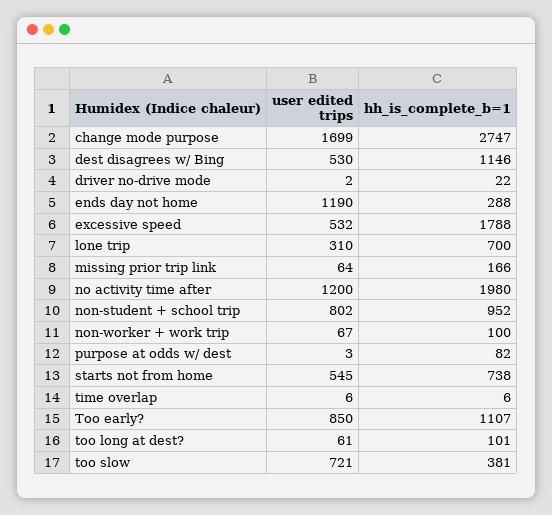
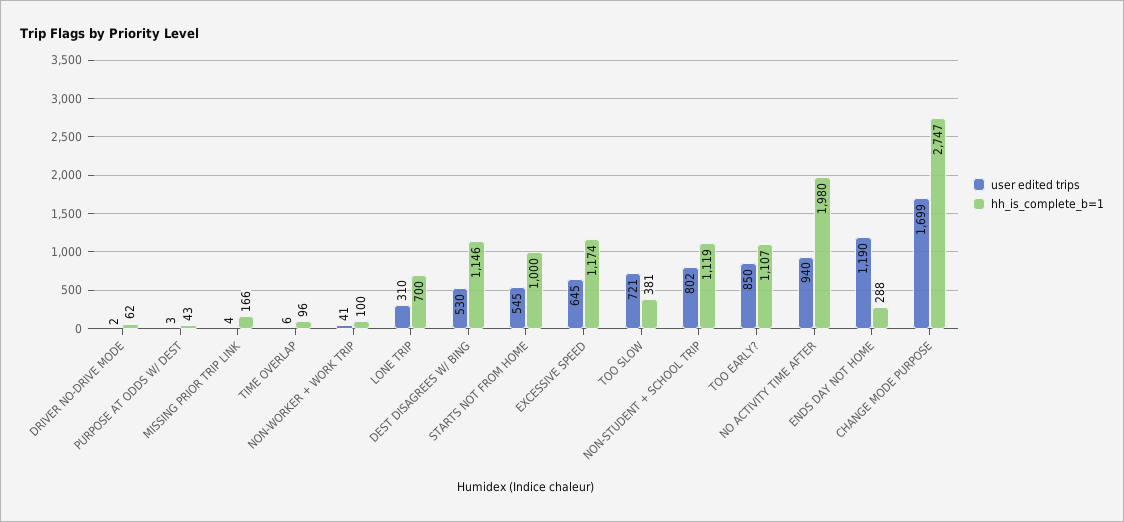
hh_is_complete_b=1, driver no-drive mode: 22 -> 62
user edited trips, excessive speed: 532 -> 645
hh_is_complete_b=1, excessive speed: 1788 -> 1174
user edited trips, missing prior trip link: 64 -> 4
user edited trips, no activity time after: 1200 -> 940
hh_is_complete_b=1, non-student + school trip: 952 -> 1119
user edited trips, non-worker + work trip: 67 -> 41
hh_is_complete_b=1, purpose at odds w/ dest: 82 -> 43
hh_is_complete_b=1, starts not from home: 738 -> 1000
hh_is_complete_b=1, time overlap: 6 -> 96
user edited trips, too long at dest?: 61 -> none
hh_is_complete_b=1, too long at dest?: 101 -> none

